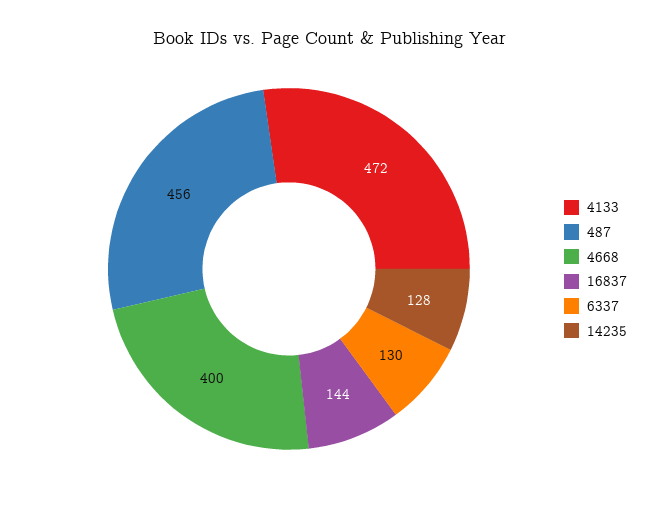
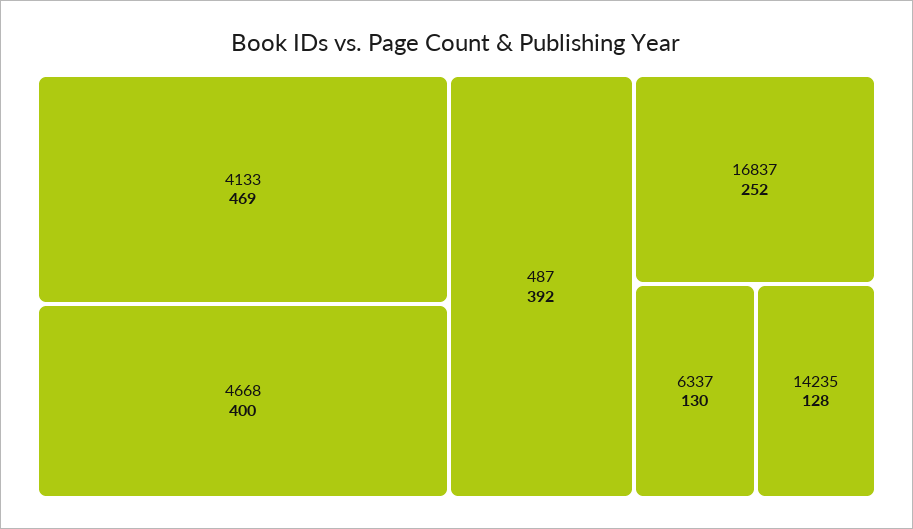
4133: 472 -> 469
487: 456 -> 392
16837: 144 -> 252

